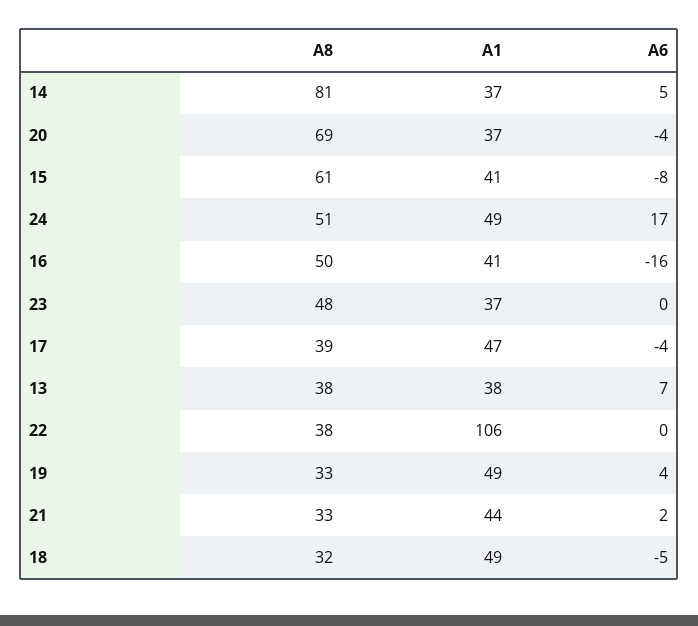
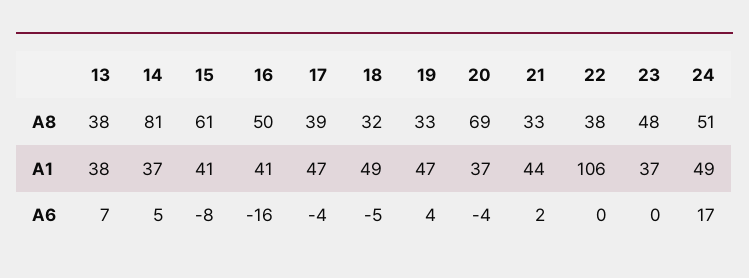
A1, 19: 49 -> 47

